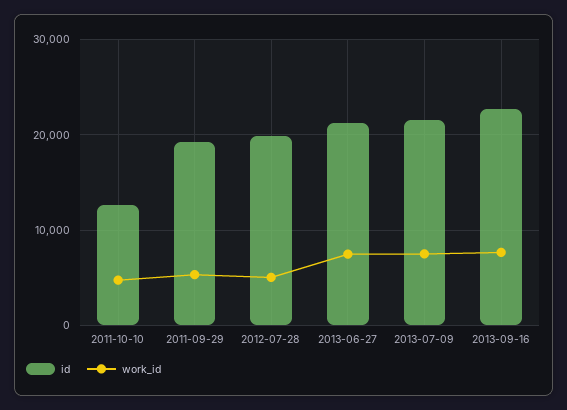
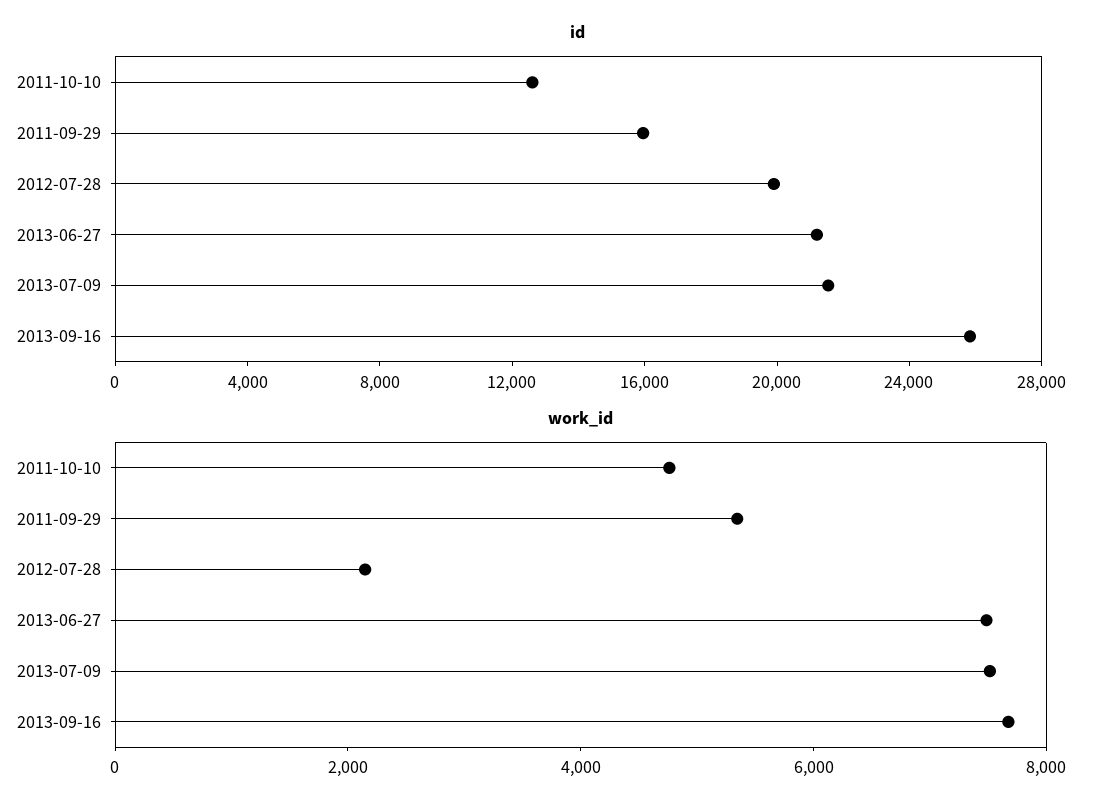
id, 2011-09-29: 19000 -> 16000
work_id, 2012-07-28: 5000 -> 2000
id, 2013-09-16: 23000 -> 26000

